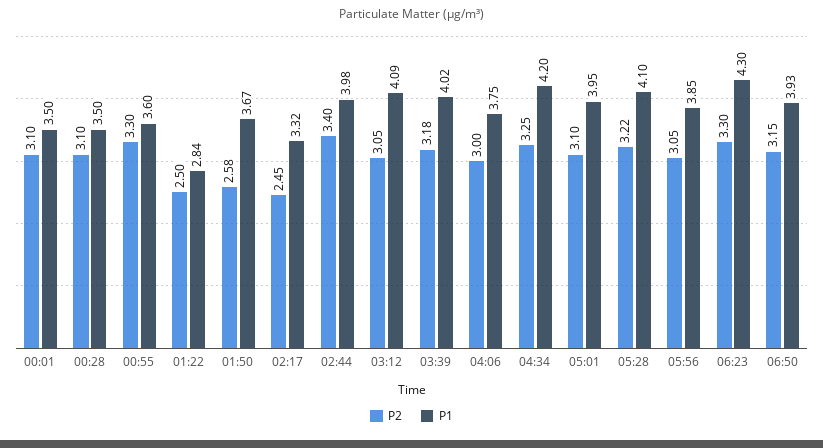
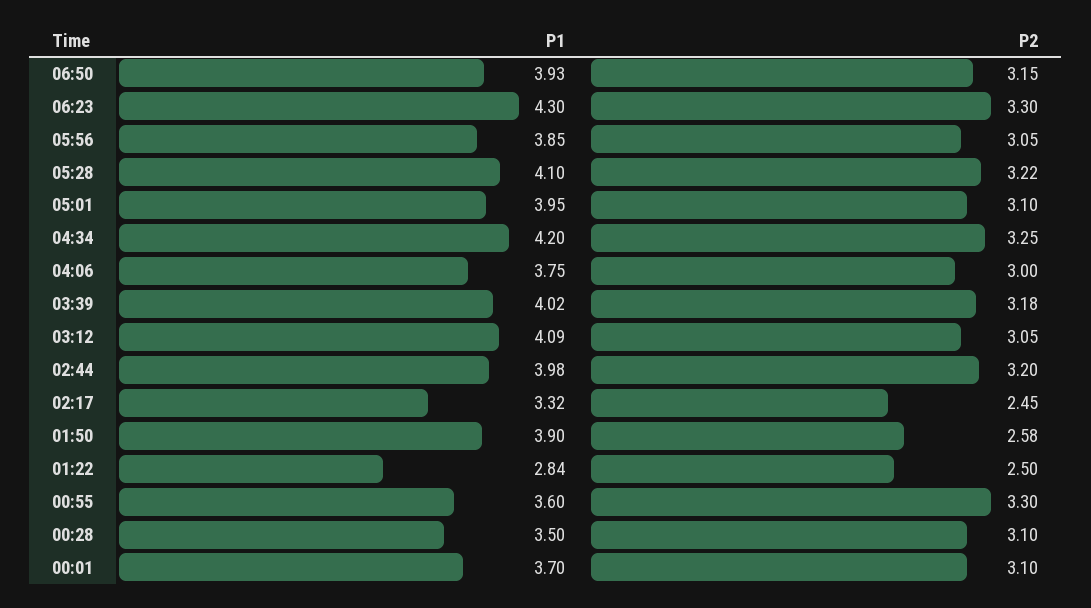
P1, 00:01: 3.5 -> 3.7
P1, 01:50: 3.67 -> 3.9
P2, 02:44: 3.4 -> 3.2

